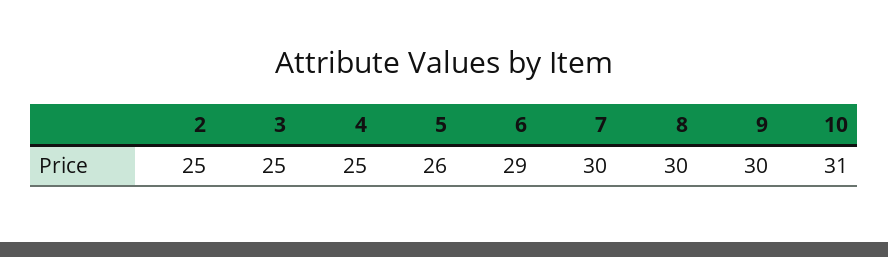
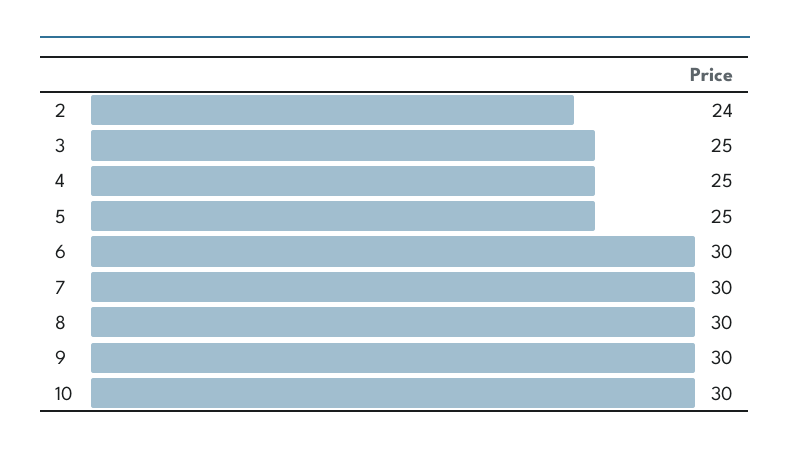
2: 25 -> 24
5: 26 -> 25
6: 29 -> 30
10: 31 -> 30

